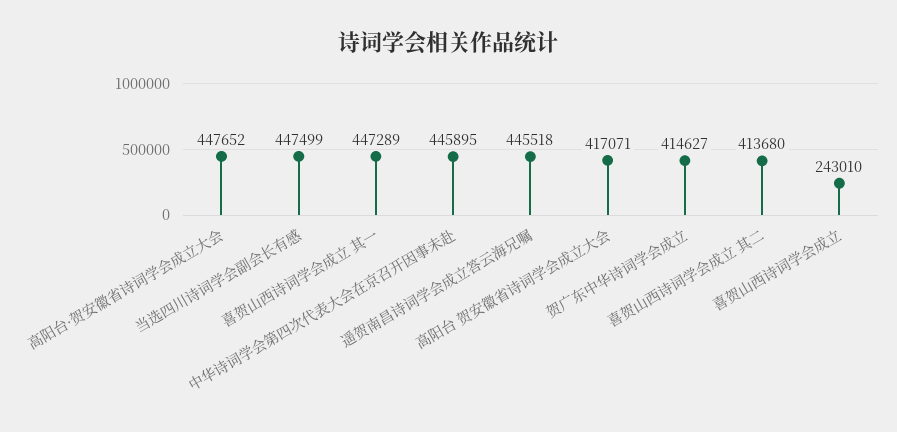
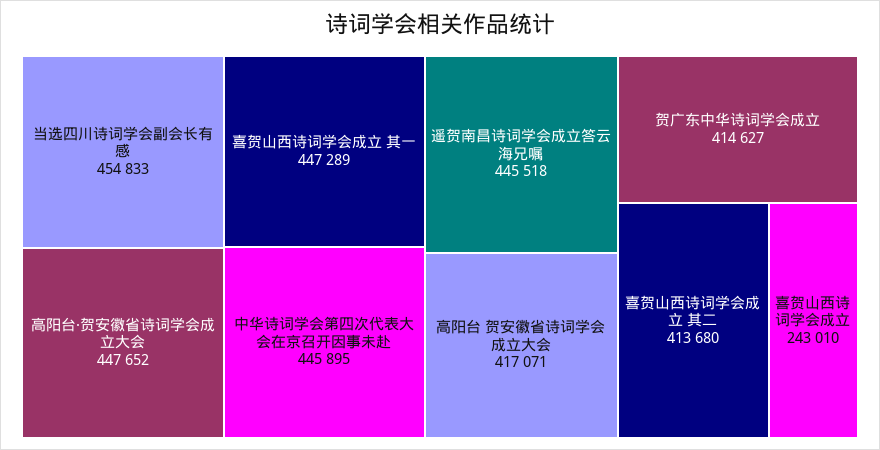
当选四川诗词学会副会长有感: 447499 -> 454833

